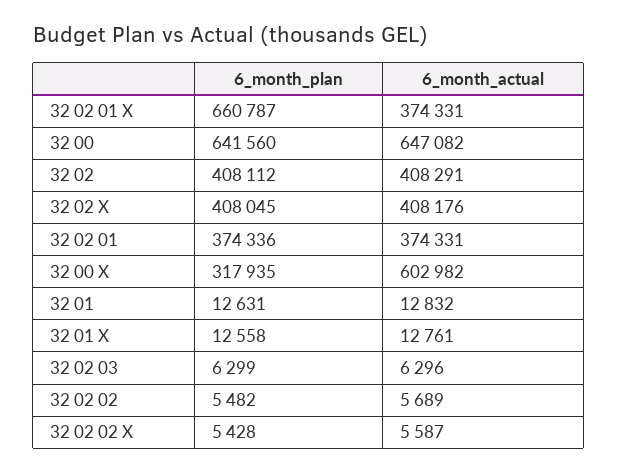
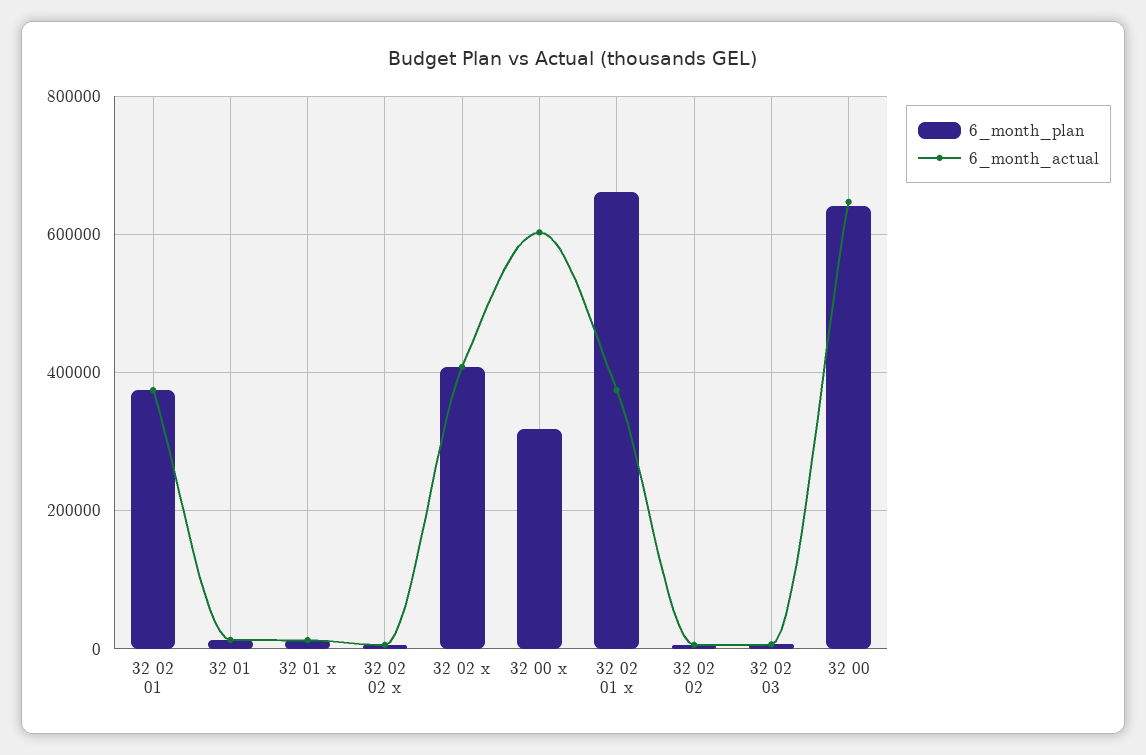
6_month_plan, 32 02: 408112 -> none
6_month_actual, 32 02: 408291 -> none

